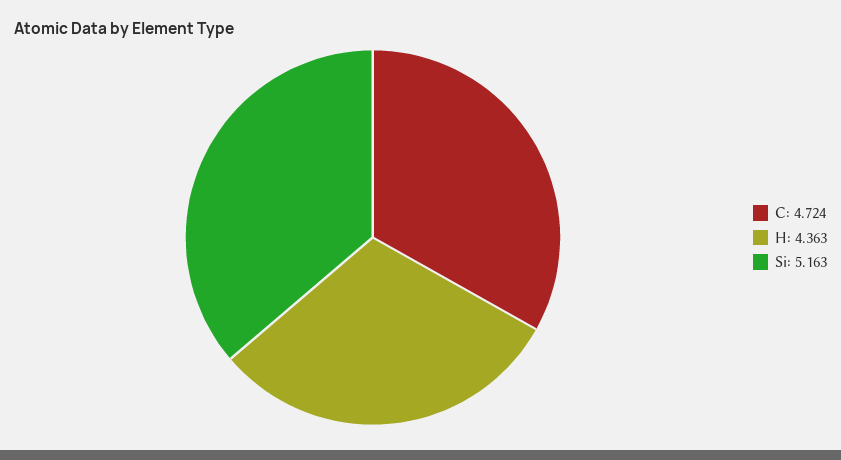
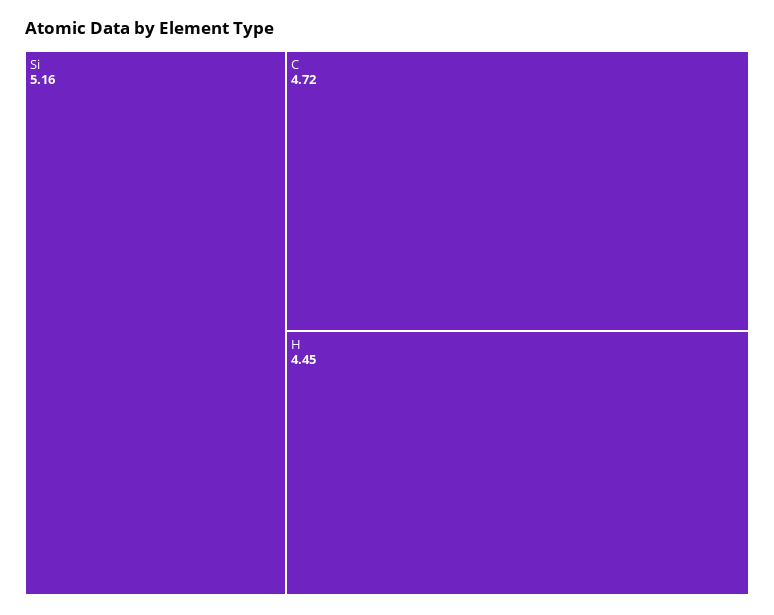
H: 4.363 -> 4.45

